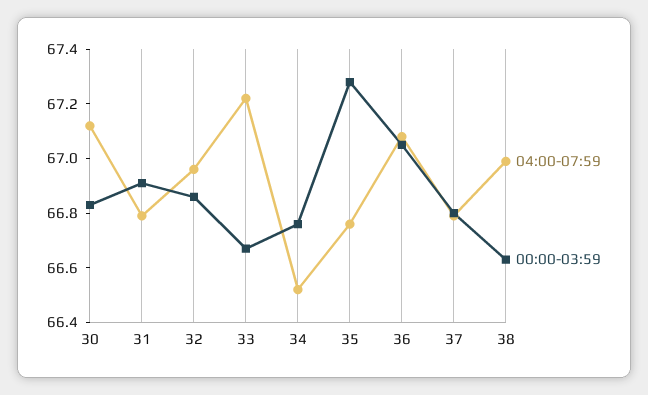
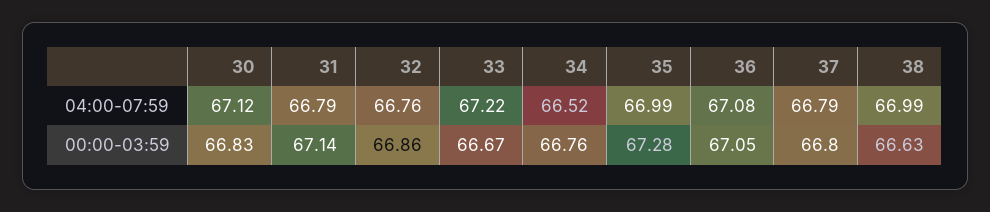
00:00-03:59, 31: 66.9 -> 67.14
04:00-07:59, 32: 66.95 -> 66.76
04:00-07:59, 35: 66.75 -> 66.99

